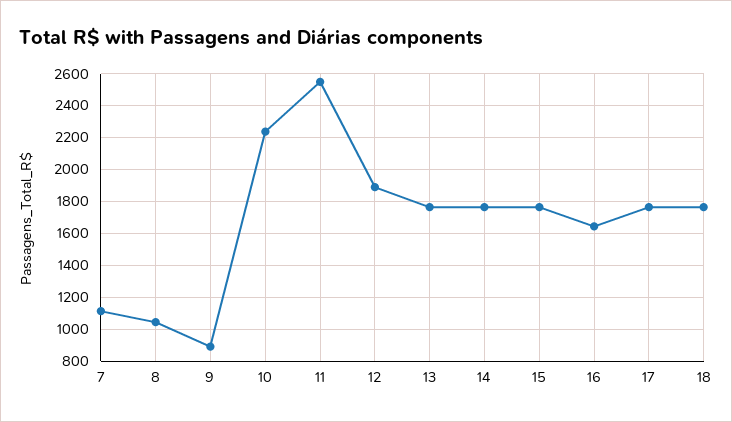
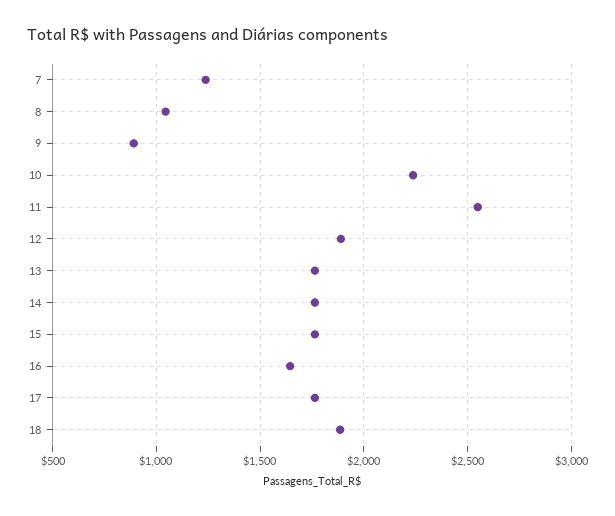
7: 1100 -> 1250
18: 1750 -> 1900

